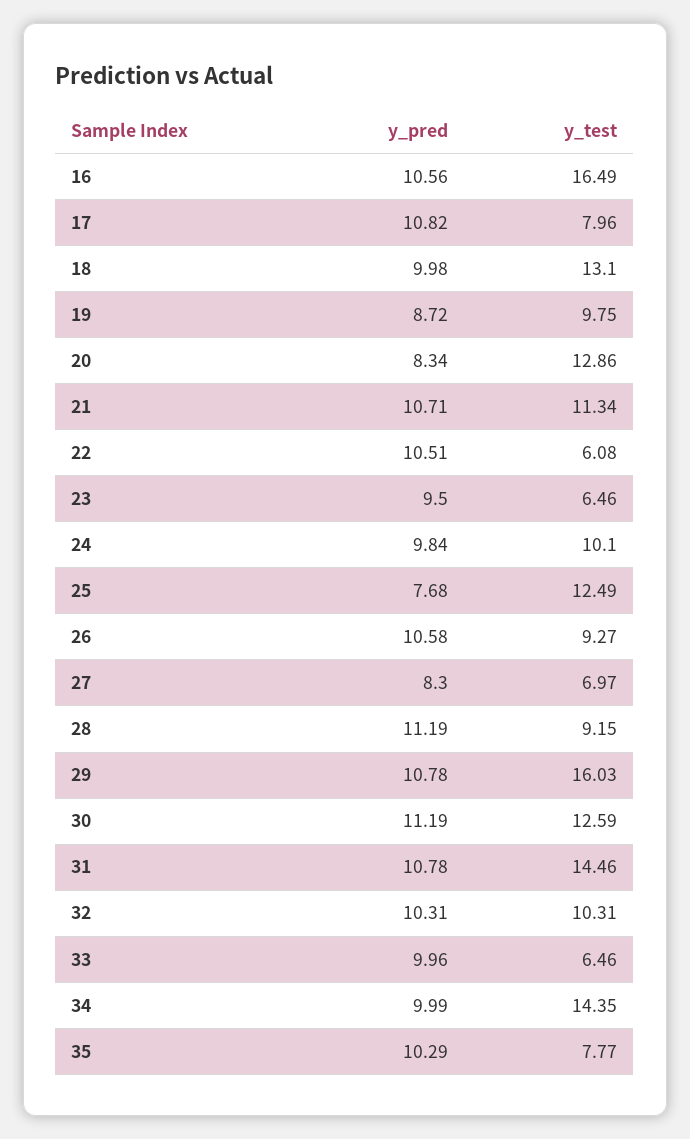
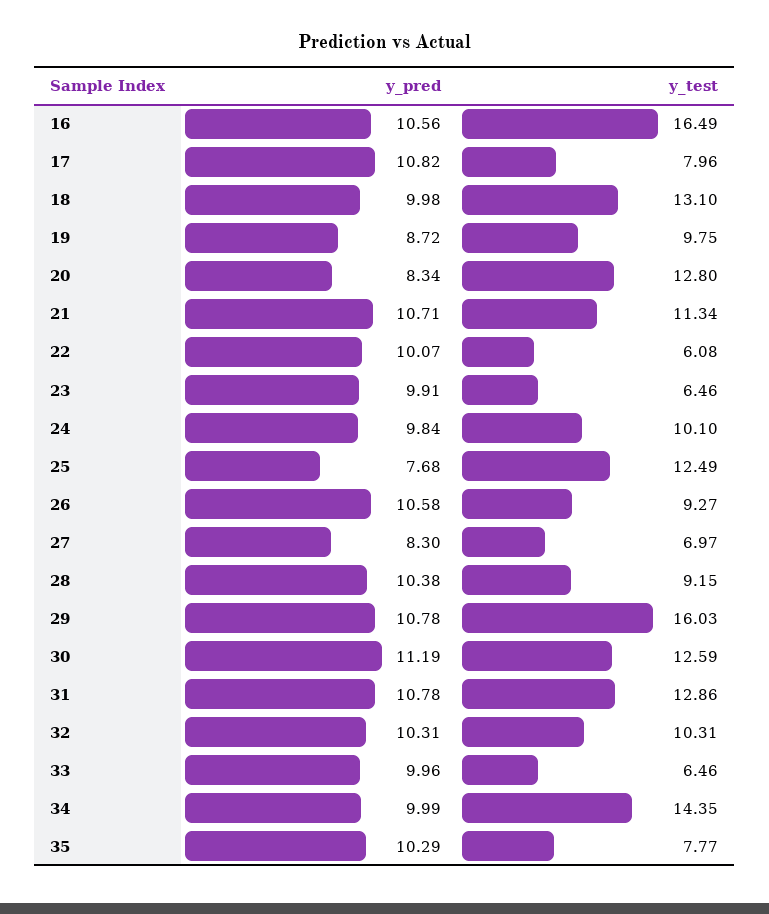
y_test, 20: 12.86 -> 12.8
y_pred, 22: 10.51 -> 10.07
y_pred, 23: 9.5 -> 9.91
y_pred, 28: 11.19 -> 10.38
y_test, 31: 14.46 -> 12.86

